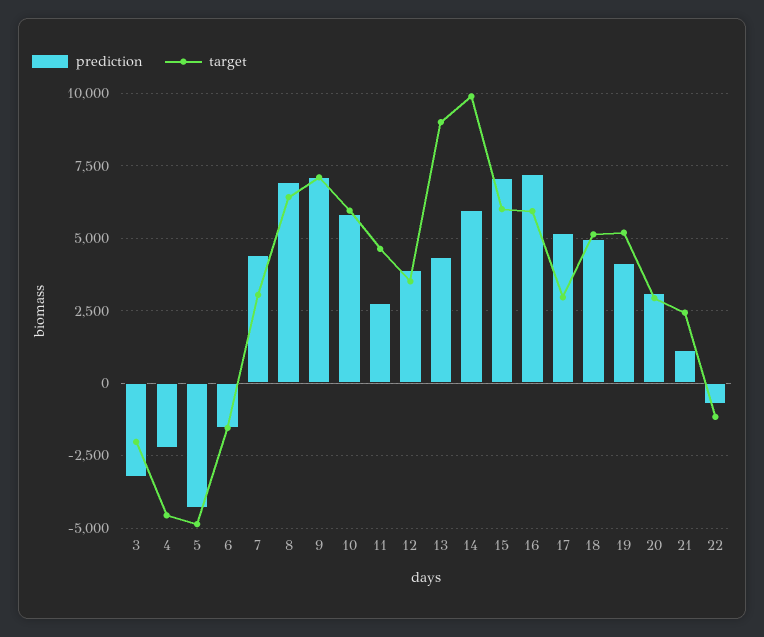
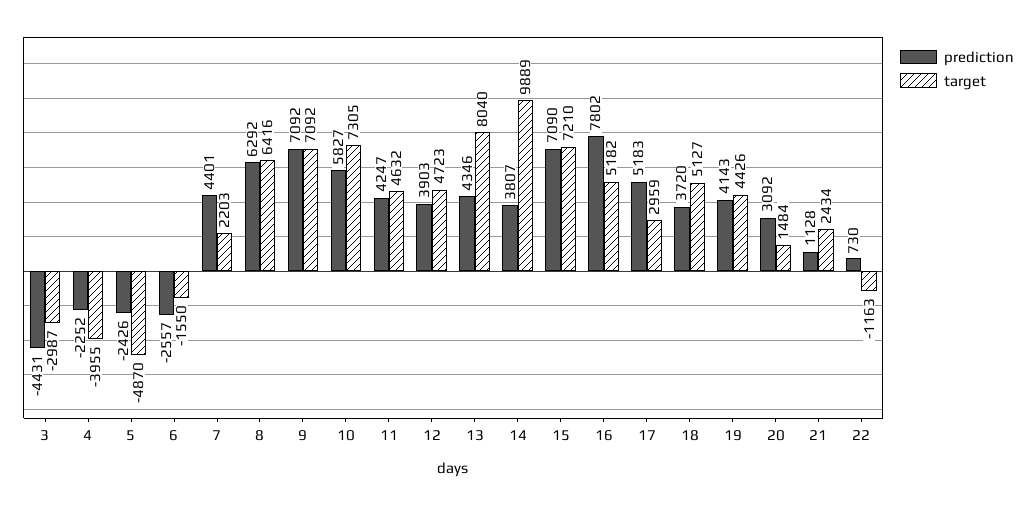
prediction, 3: -3250 -> -4431
target, 3: -2000 -> -2987
target, 4: -4500 -> -3955
prediction, 5: -4250 -> -2426
prediction, 6: -1500 -> -2557
target, 7: 3000 -> 2203
prediction, 8: 7000 -> 6292
target, 10: 6000 -> 7305
prediction, 11: 2750 -> 4247
target, 12: 3500 -> 4723
target, 13: 9000 -> 8040
prediction, 14: 6000 -> 3807
target, 15: 6000 -> 7210
prediction, 16: 7250 -> 7802
target, 16: 6000 -> 5182
prediction, 18: 5000 -> 3720
target, 19: 5250 -> 4426
target, 20: 3000 -> 1484
prediction, 22: -750 -> 730

